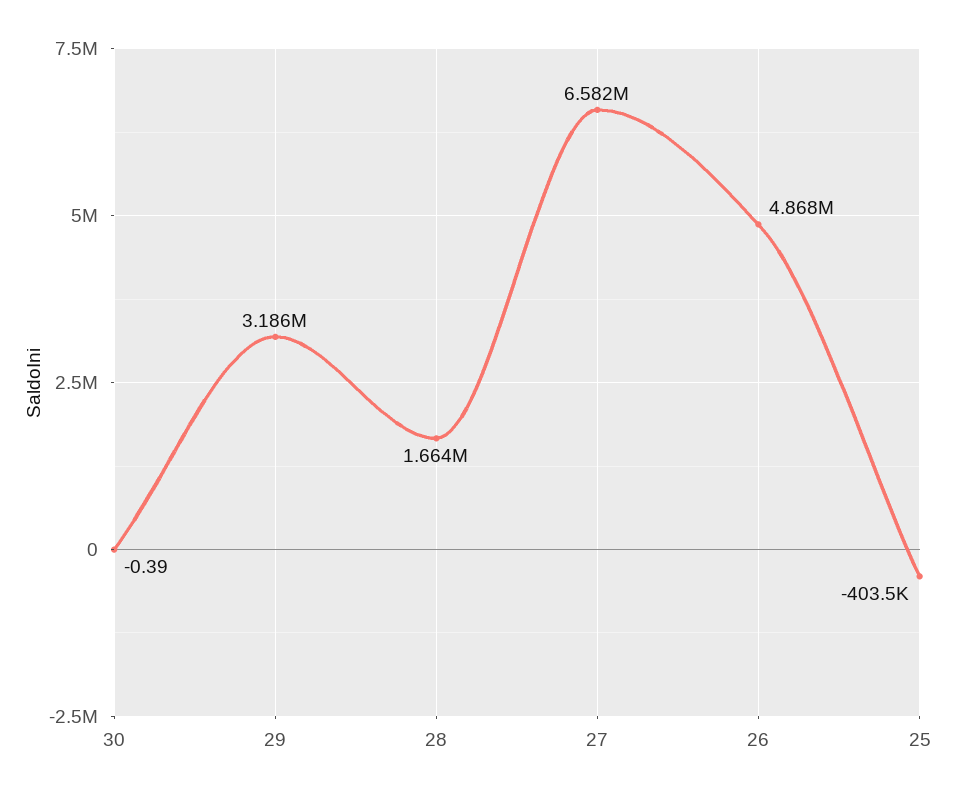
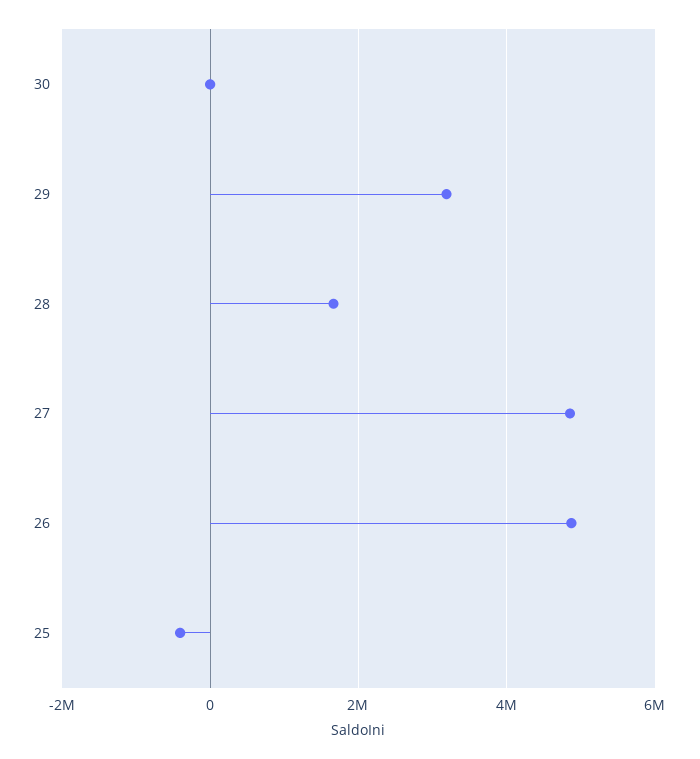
27: 6582000 -> 4800000

